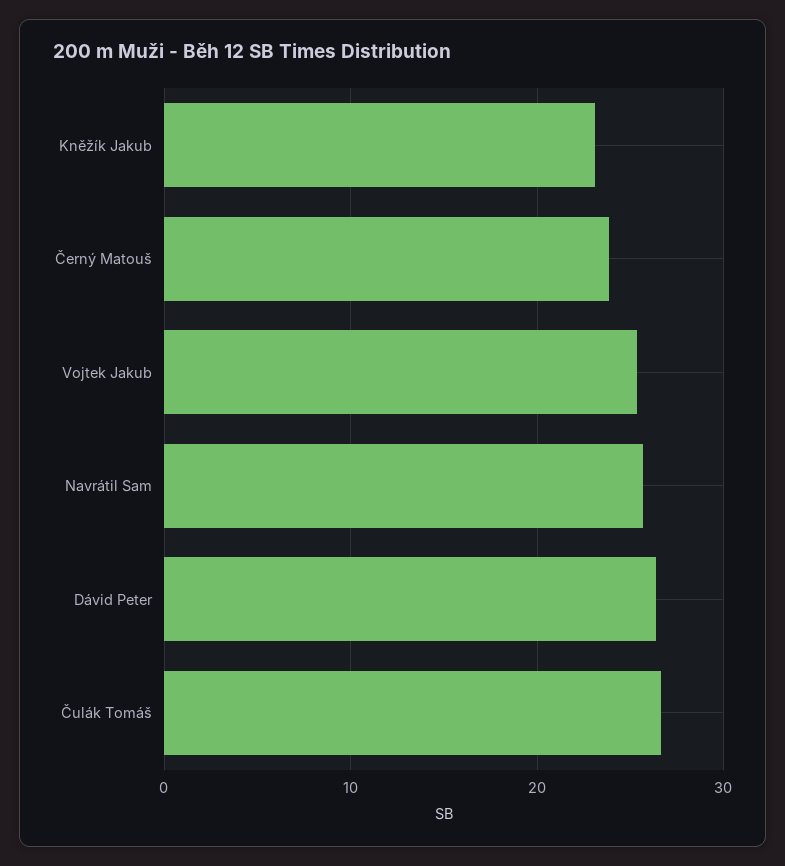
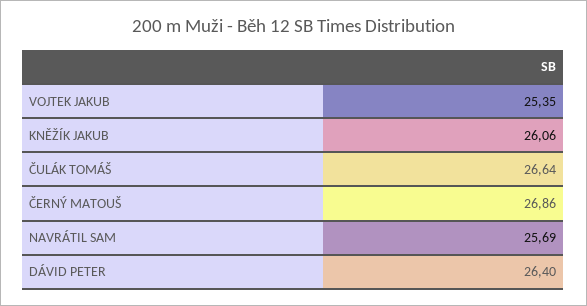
Kněžík Jakub: 23 -> 26.06
Černý Matouš: 24 -> 26.86

